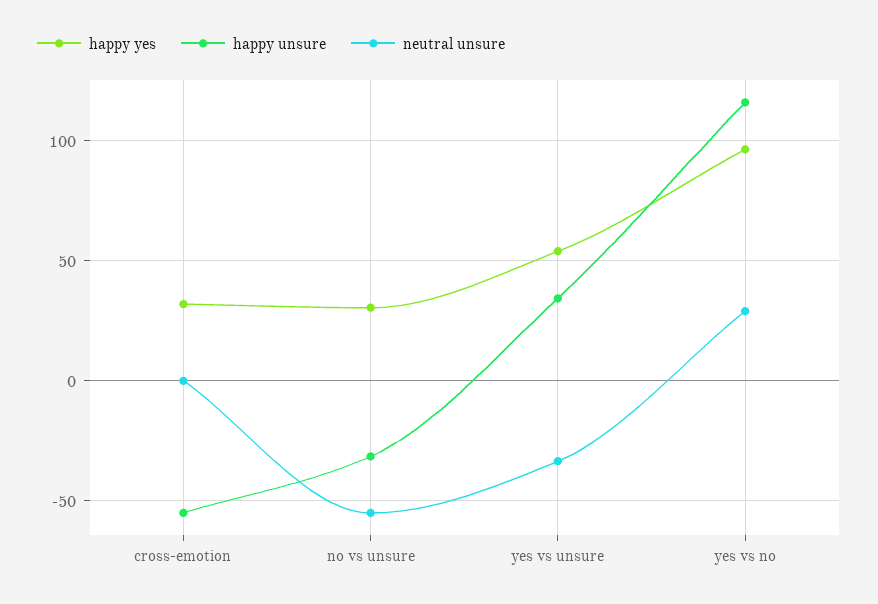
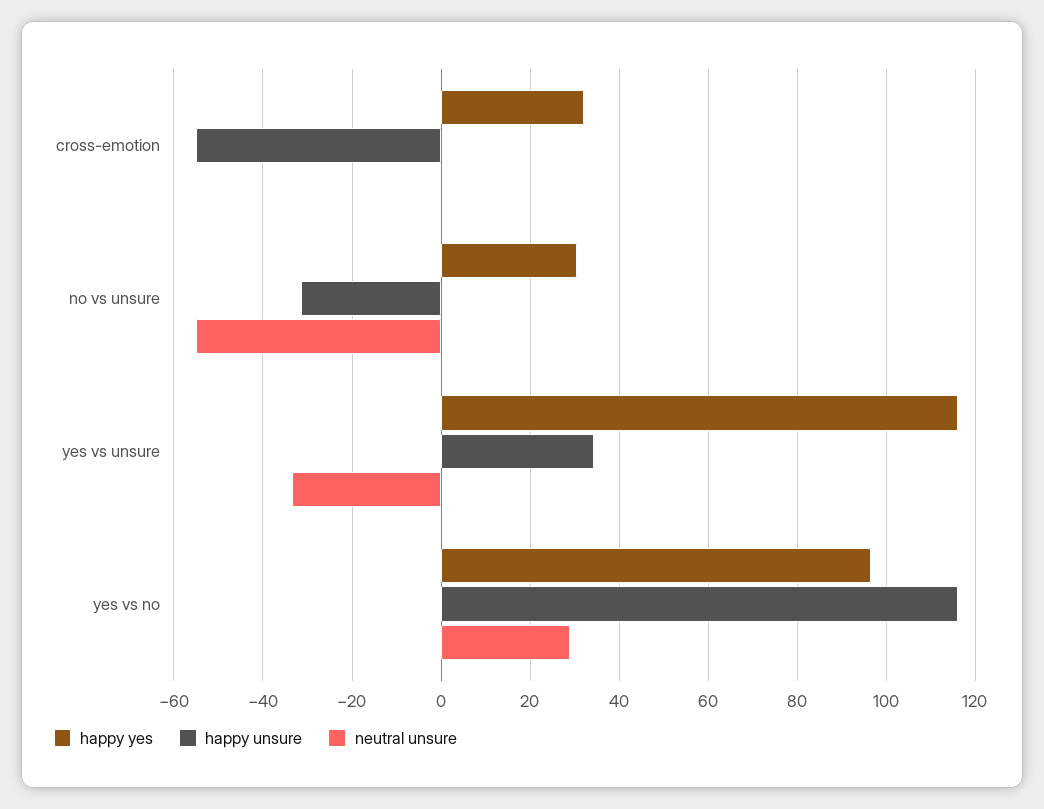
happy yes, yes vs unsure: 55 -> 116

